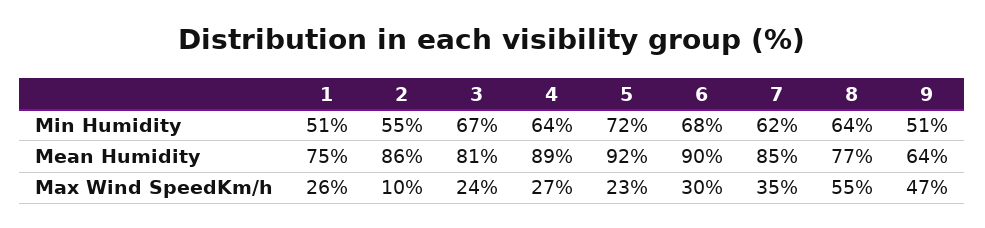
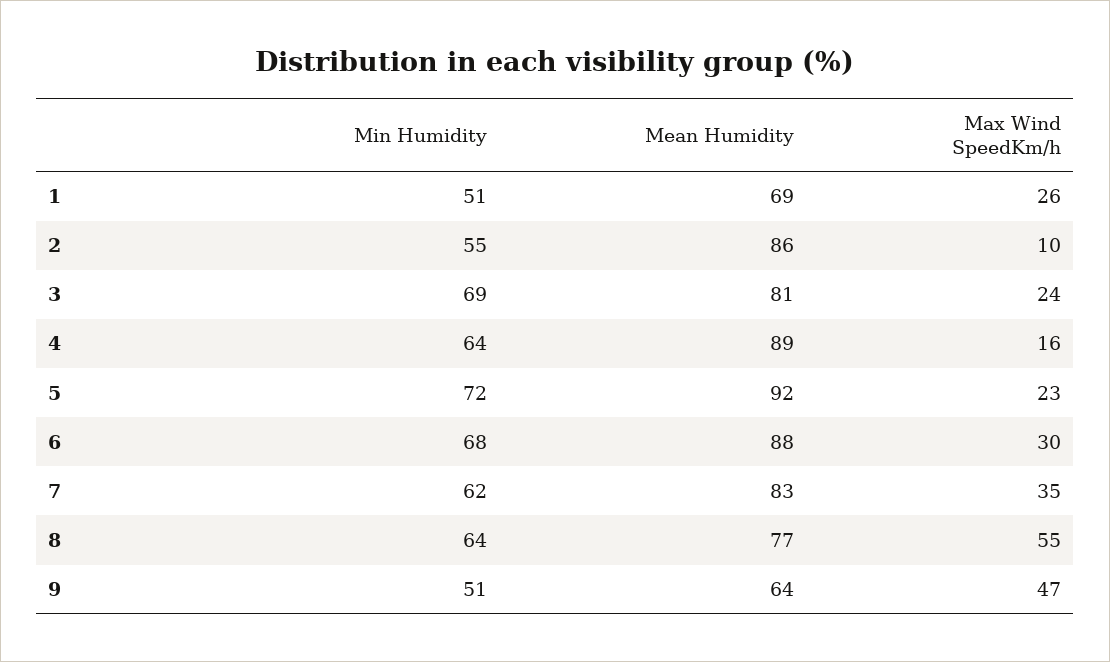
3, Min Humidity: 67 -> 69
1, Mean Humidity: 75 -> 69
6, Mean Humidity: 90 -> 88
7, Mean Humidity: 85 -> 83
4, Max Wind SpeedKm/h: 27 -> 16

